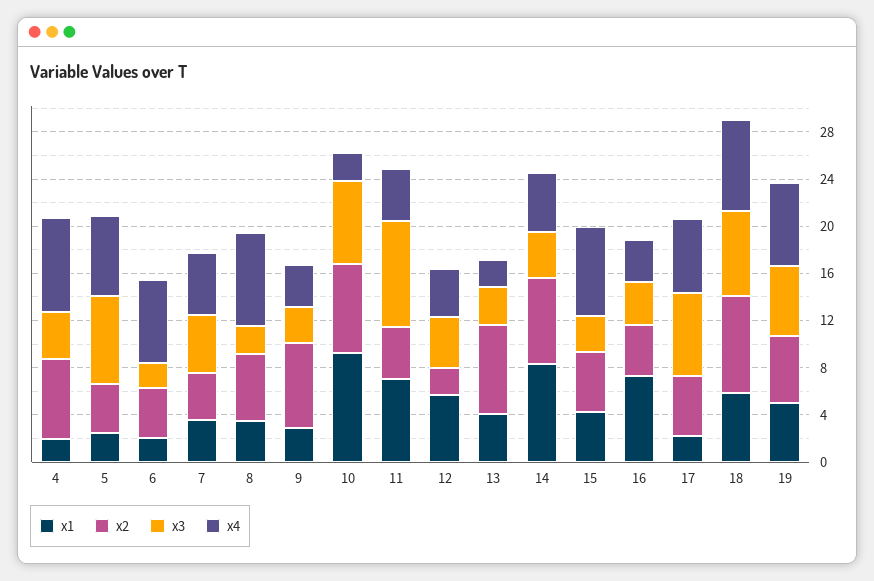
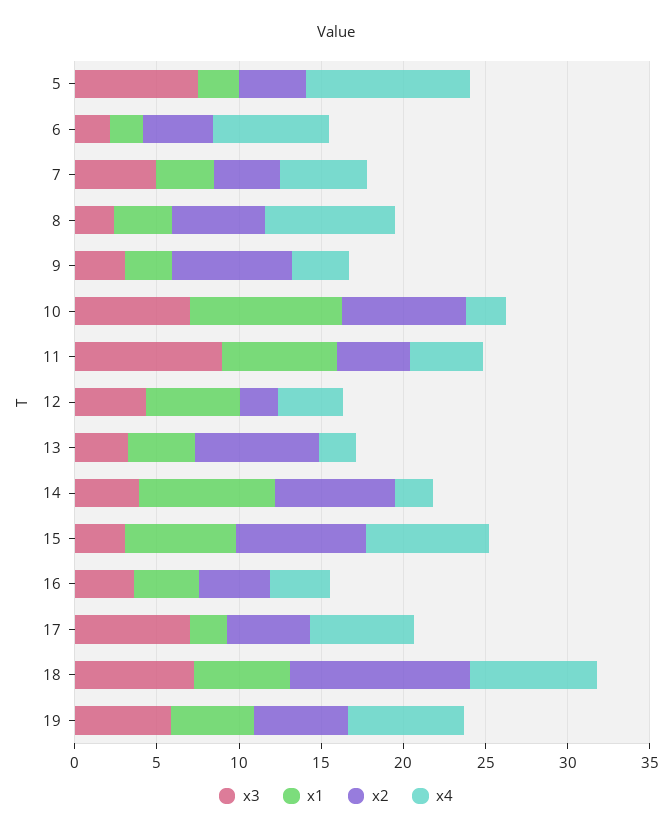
x1, 4: 2 -> none
x2, 4: 7 -> none
x3, 4: 4 -> none
x4, 4: 8 -> none
x4, 5: 7 -> 10
x4, 14: 5 -> 2
x1, 15: 4 -> 7
x2, 15: 5 -> 8
x1, 16: 7 -> 4
x2, 18: 8 -> 11

